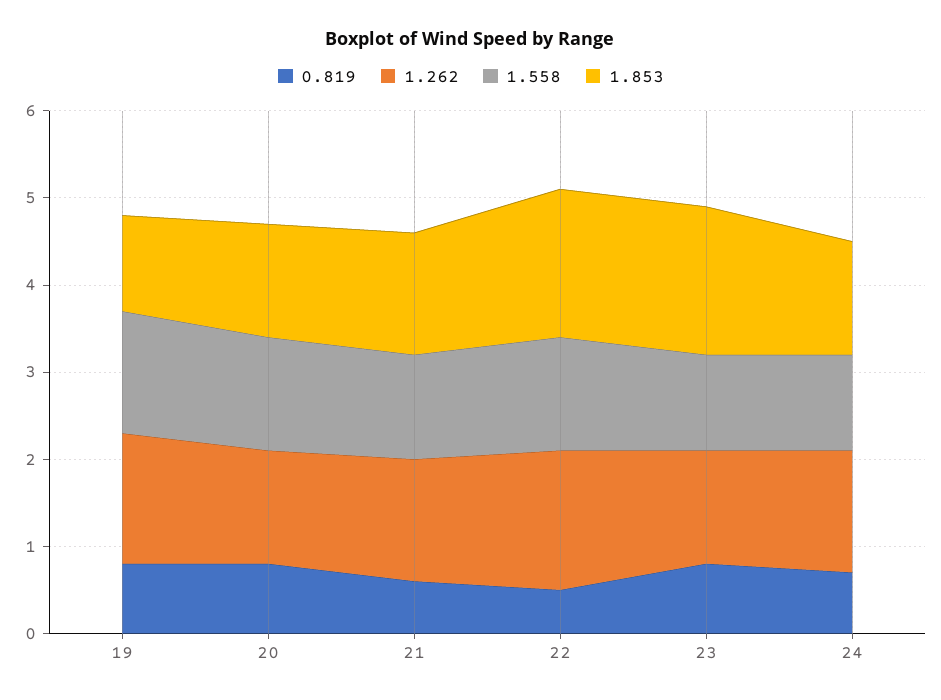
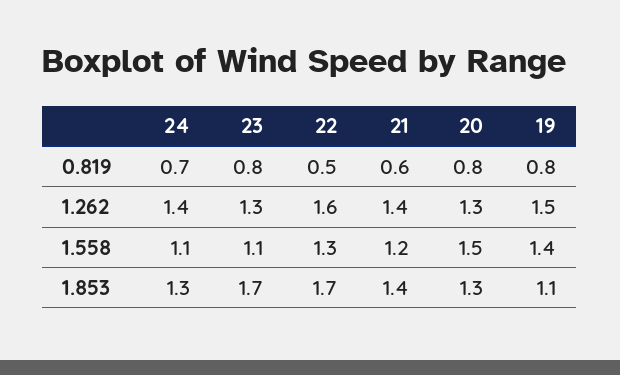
1.558, 20: 1.3 -> 1.5

